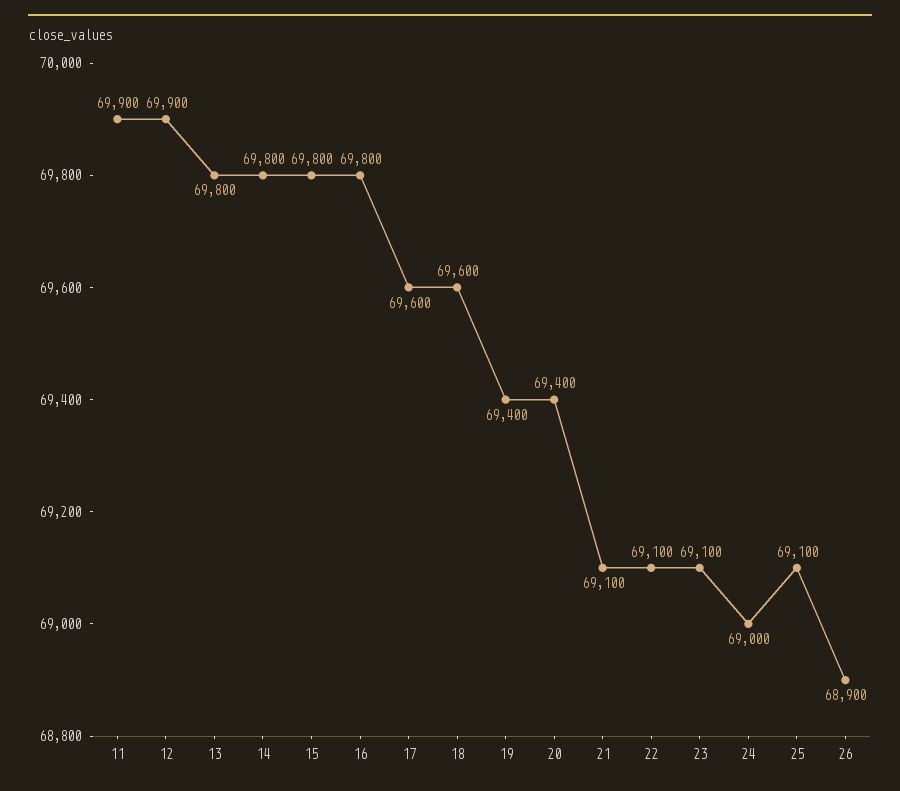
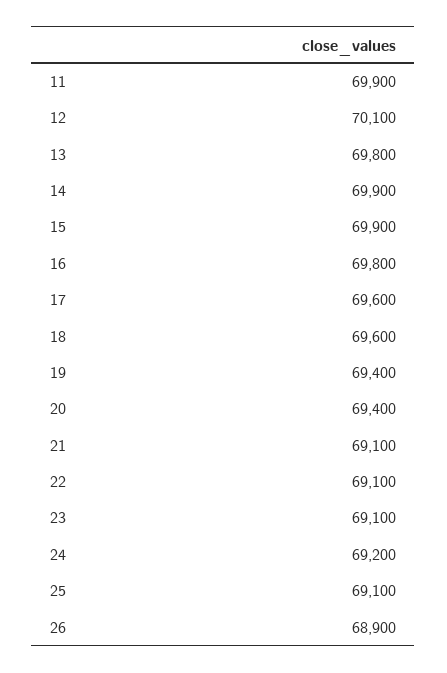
12: 69900 -> 70100
14: 69800 -> 69900
15: 69800 -> 69900
24: 69000 -> 69200

